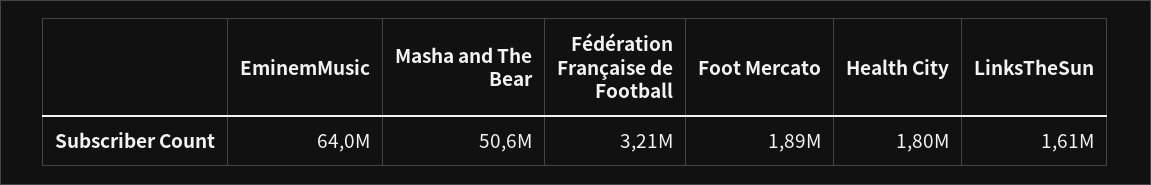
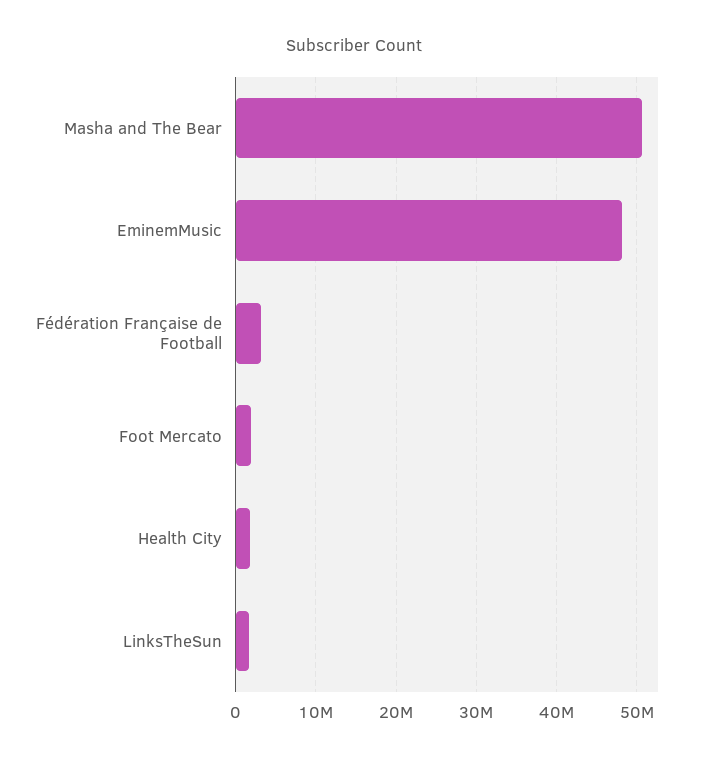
EminemMusic: 64000000 -> 48000000

